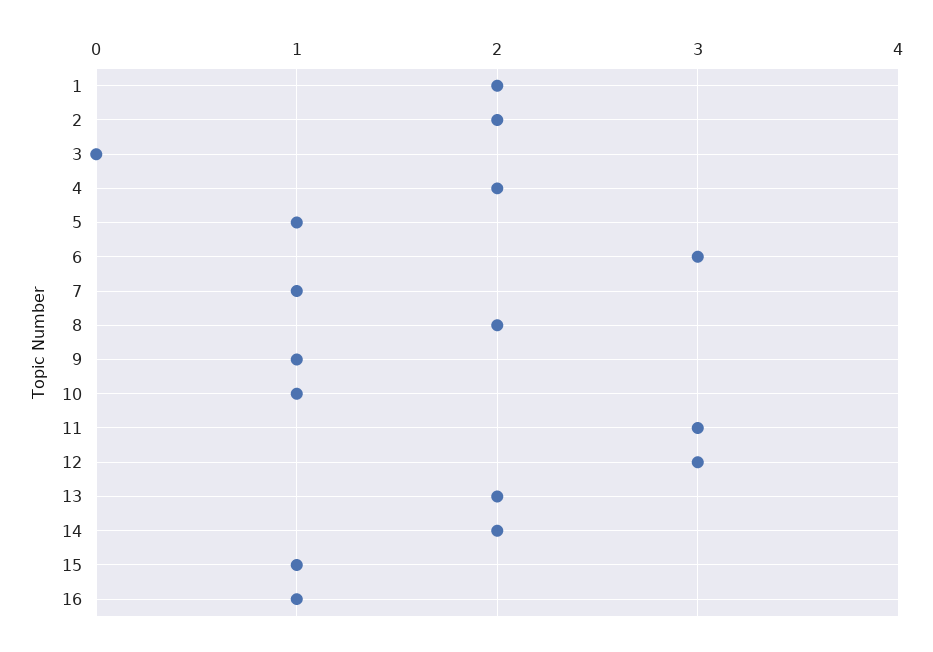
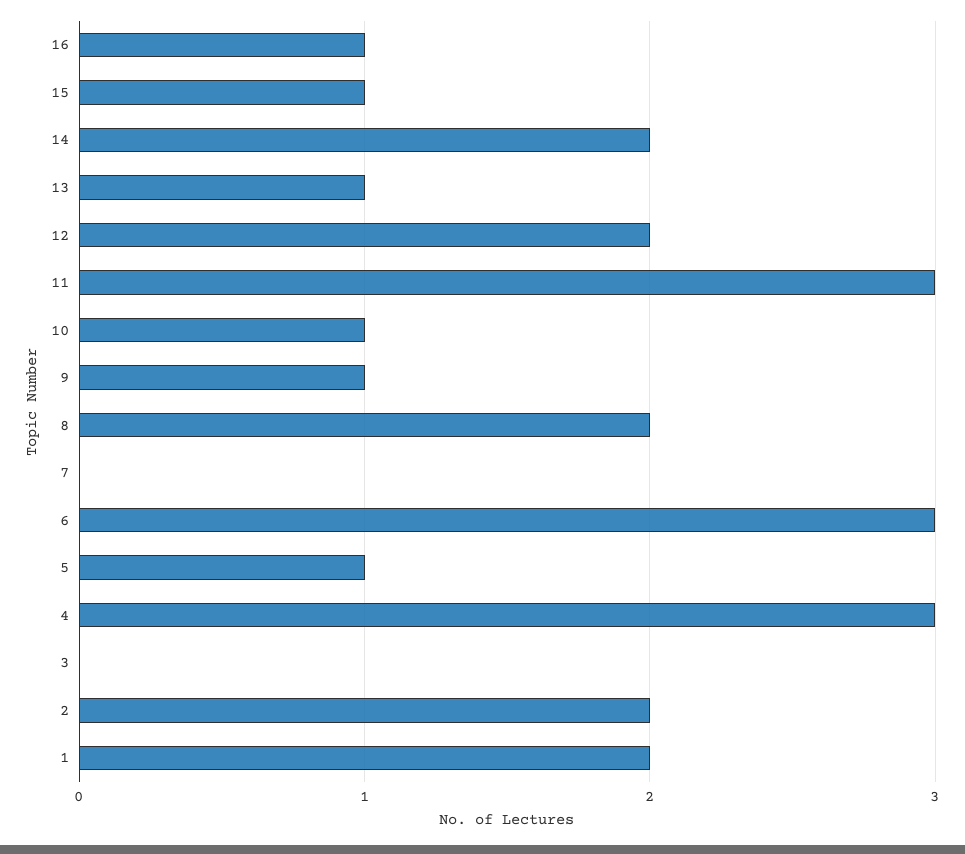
4: 2 -> 3
7: 1 -> 0
12: 3 -> 2
13: 2 -> 1

